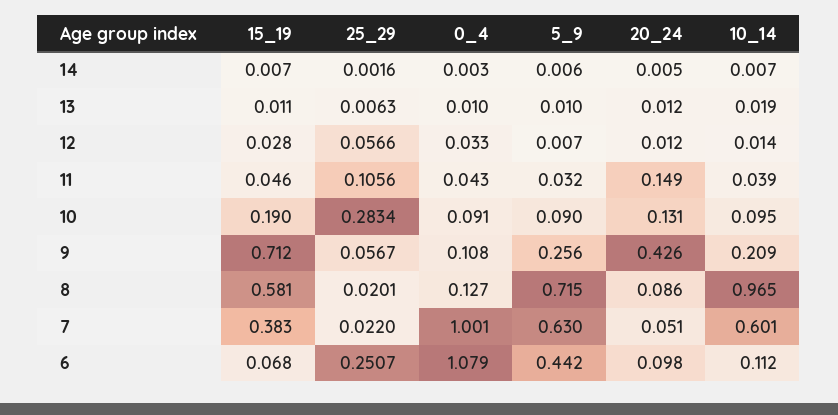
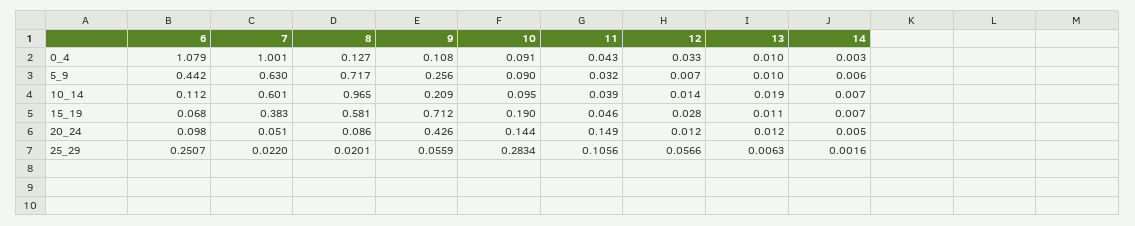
20_24, 10: 0.131 -> 0.144
25_29, 9: 0.0567 -> 0.0559
5_9, 8: 0.715 -> 0.717

